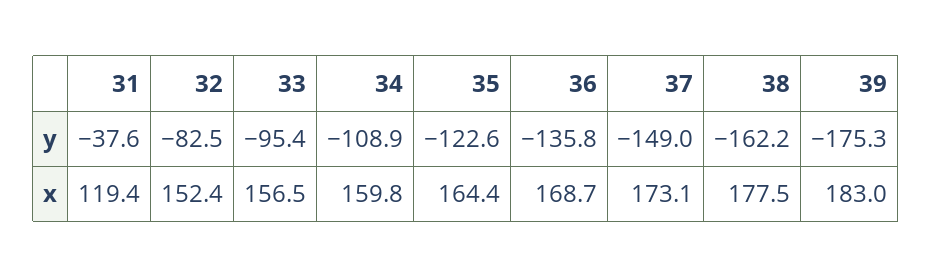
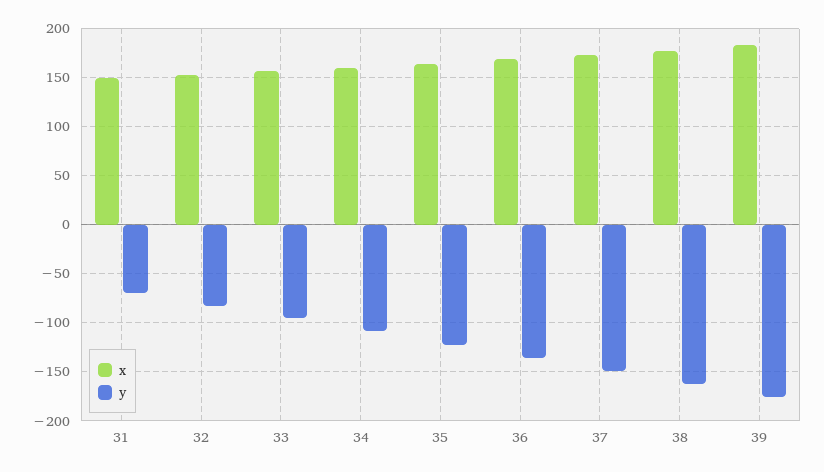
y, 31: -37.6 -> -70
x, 31: 119.4 -> 150

